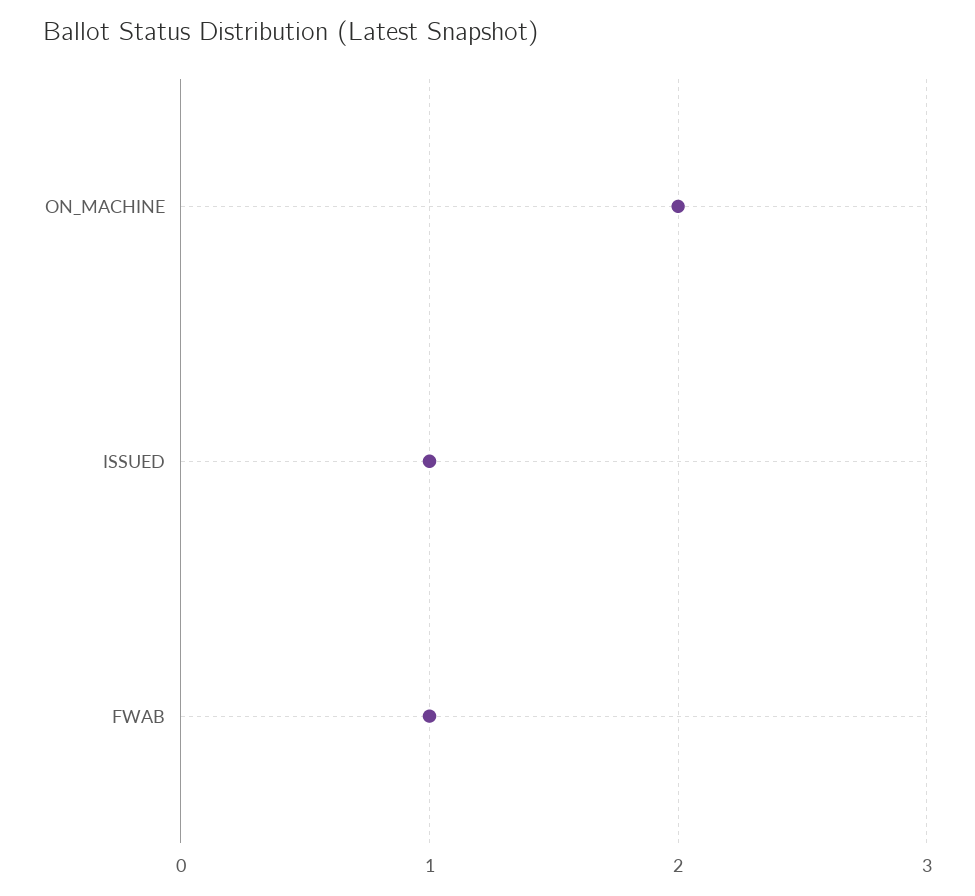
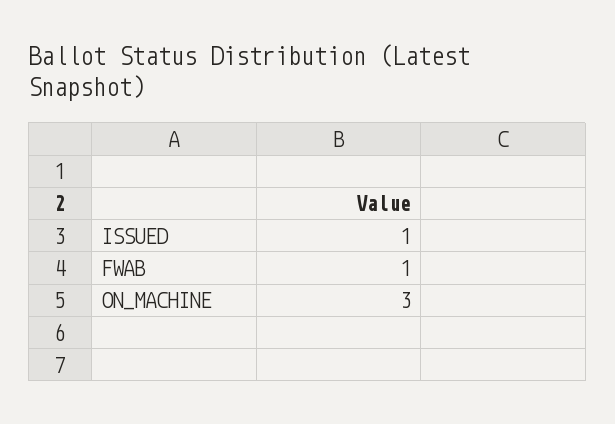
ON_MACHINE: 2 -> 3

